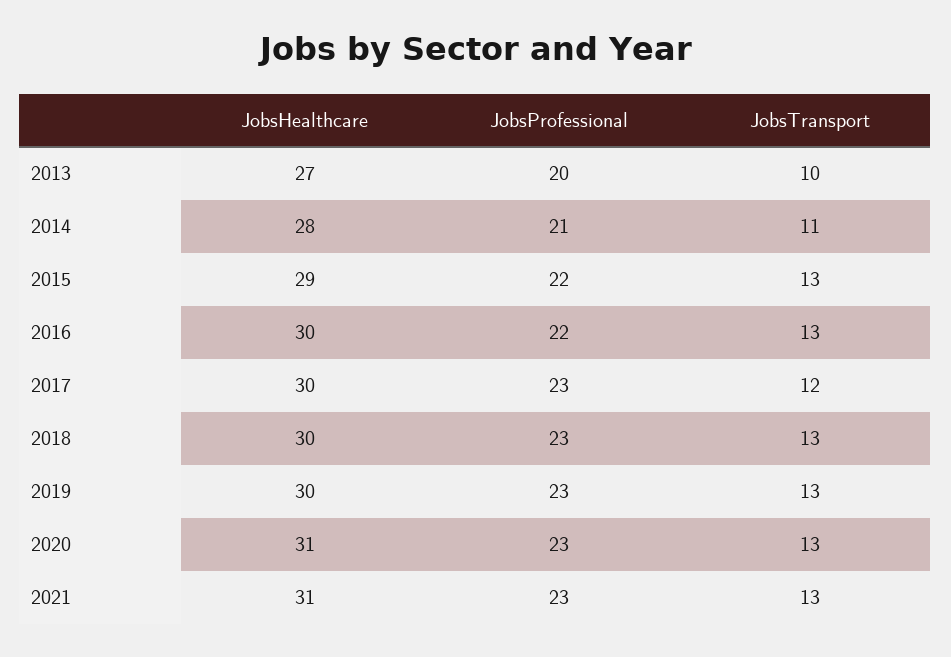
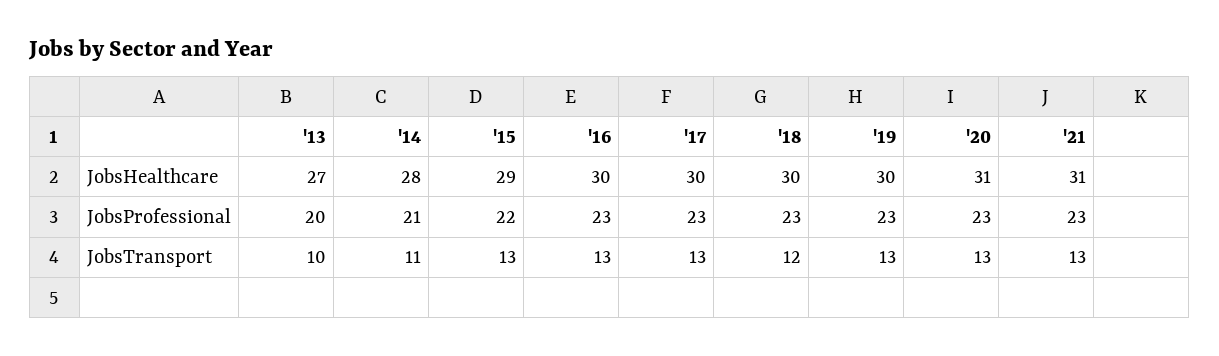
JobsProfessional, 2016: 22 -> 23
JobsTransport, 2017: 12 -> 13
JobsTransport, 2018: 13 -> 12

